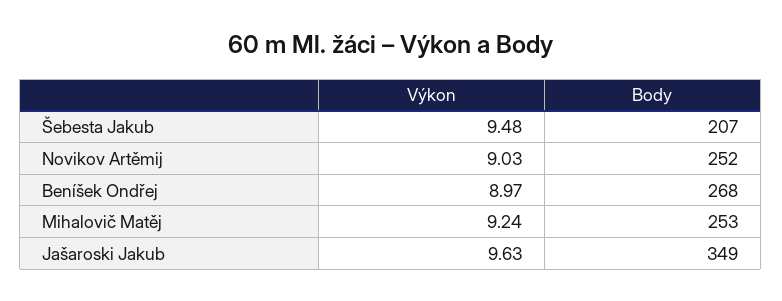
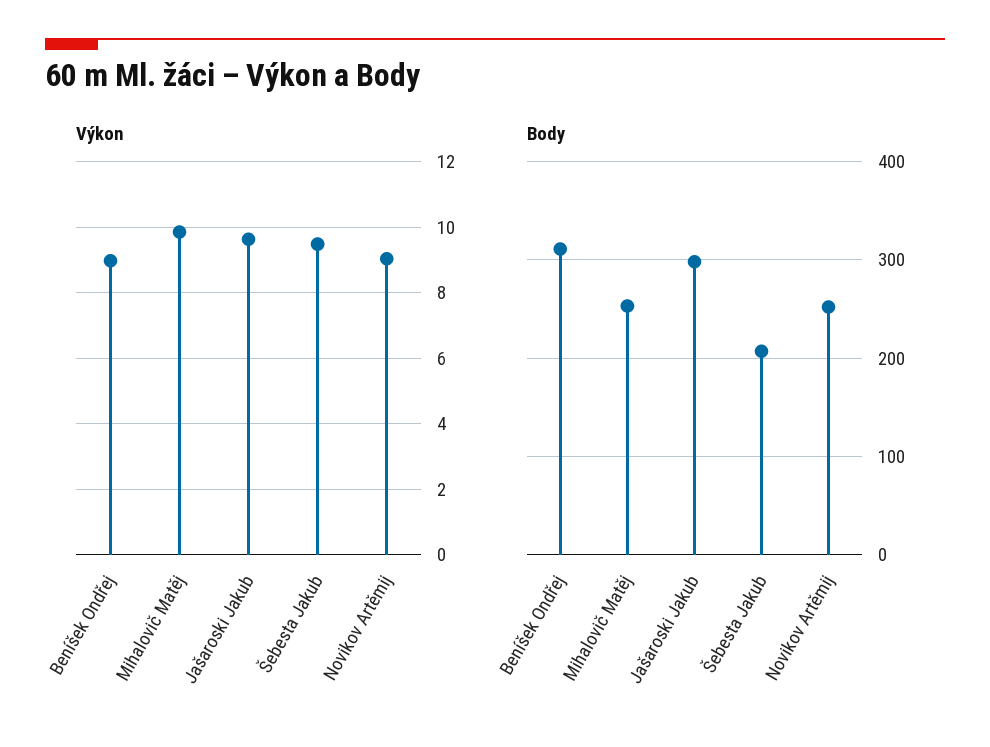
Body, Beníšek Ondřej: 268 -> 310
Výkon, Mihalovič Matěj: 9.24 -> 9.8
Body, Jašaroski Jakub: 349 -> 300

